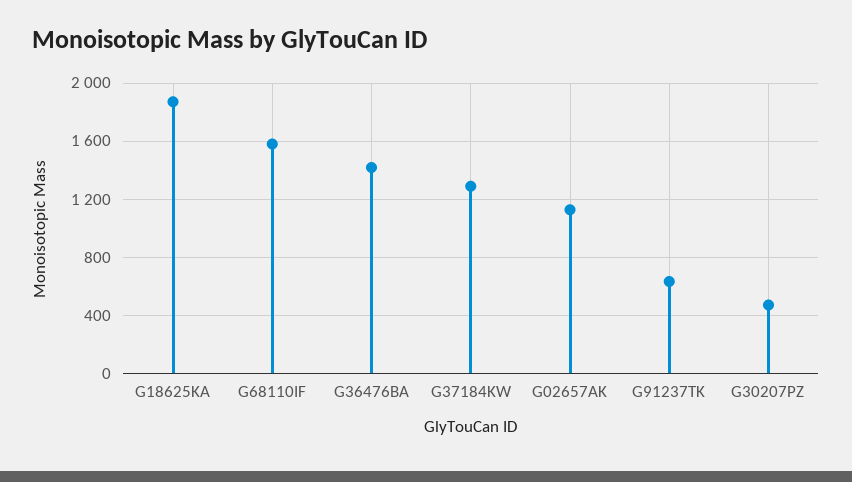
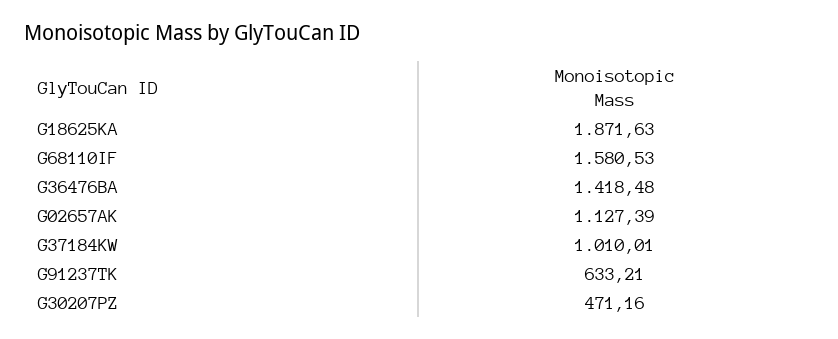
G37184KW: 1300 -> 1010.01

